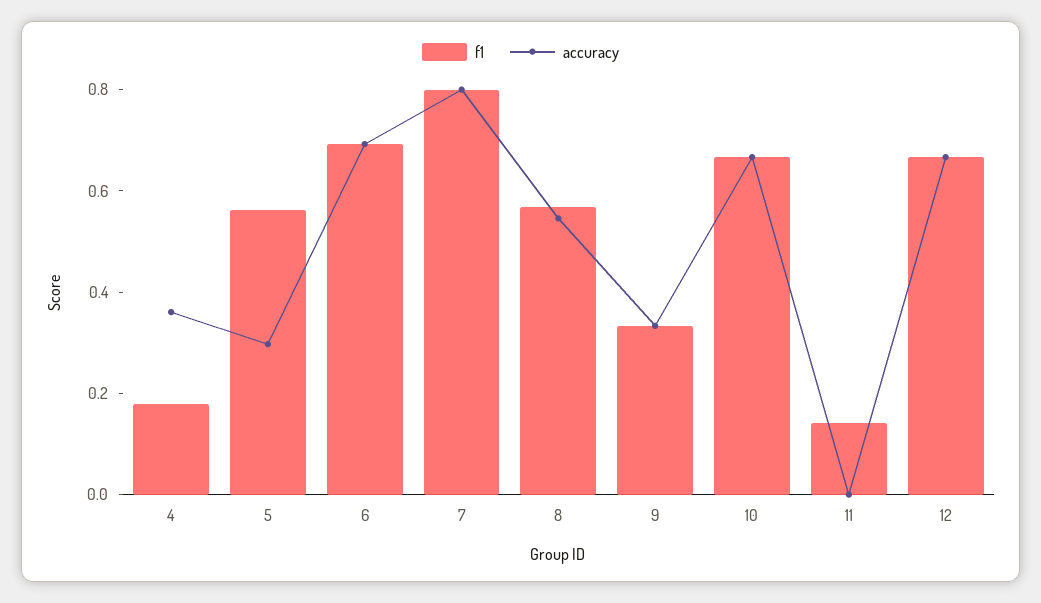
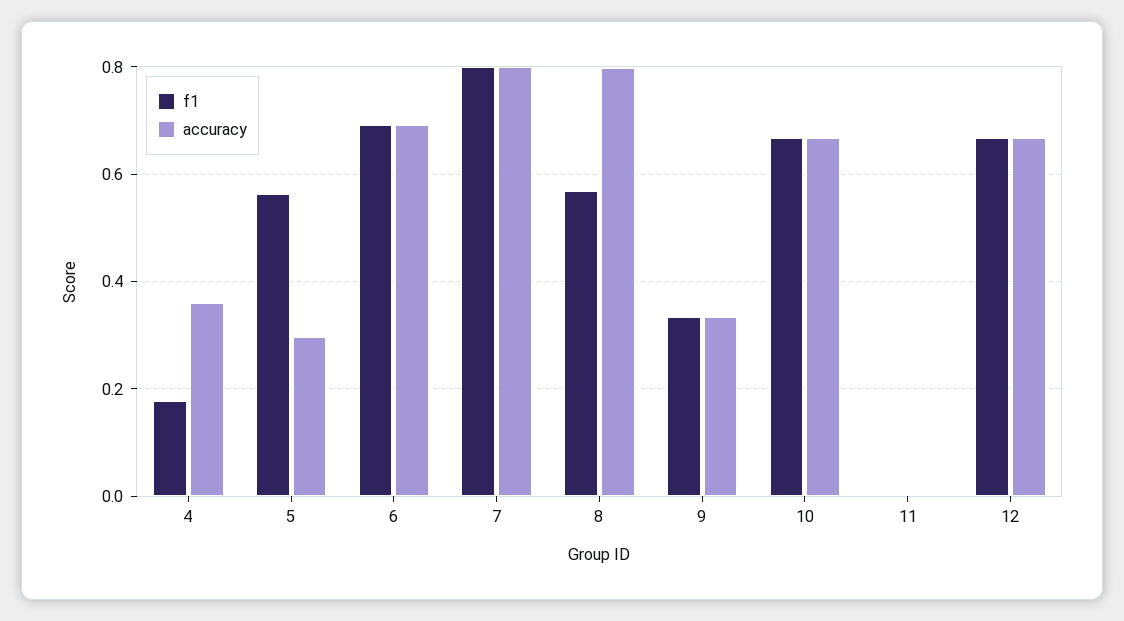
accuracy, 8: 0.55 -> 0.8
f1, 11: 0.15 -> 0

